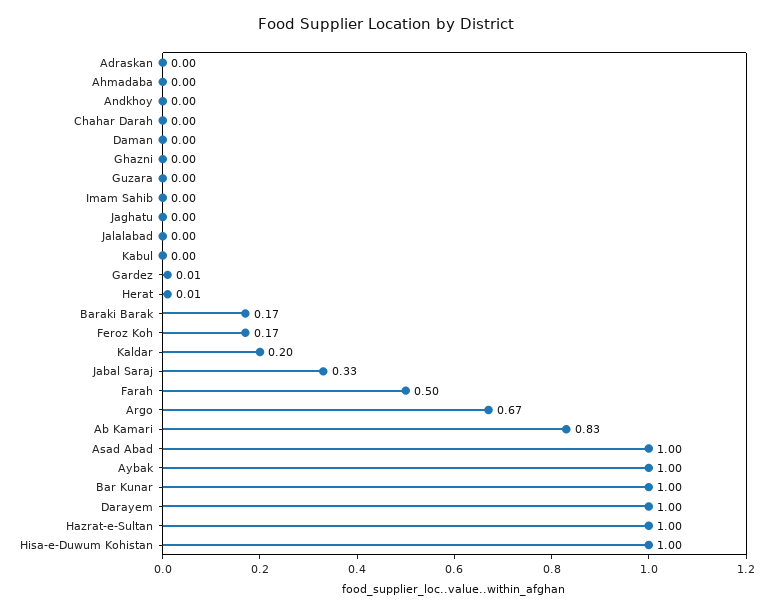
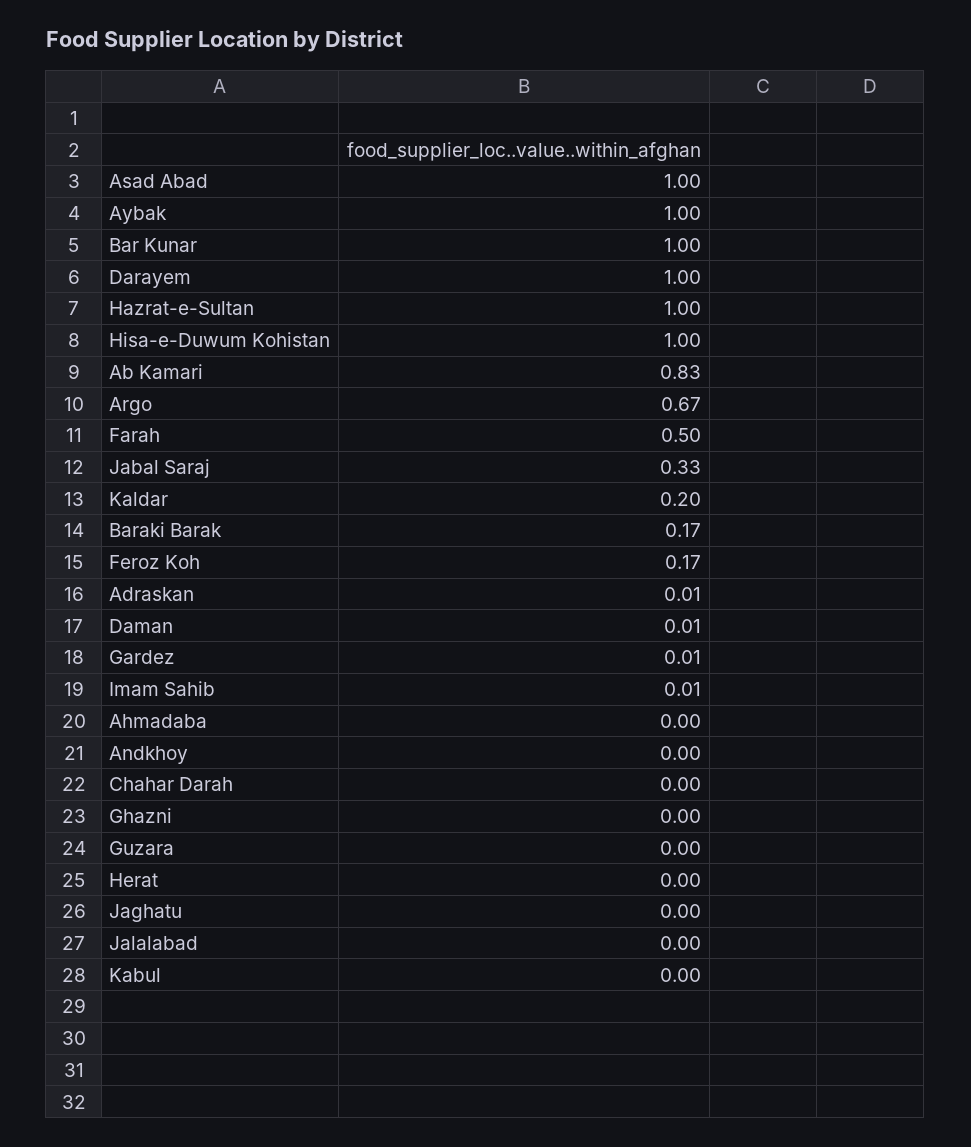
Adraskan: 0 -> 0.01
Daman: 0 -> 0.01
Imam Sahib: 0 -> 0.01
Herat: 0.01 -> 0

